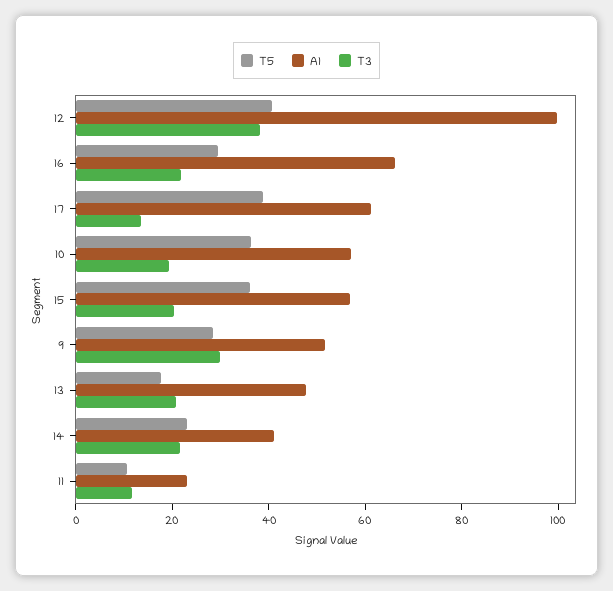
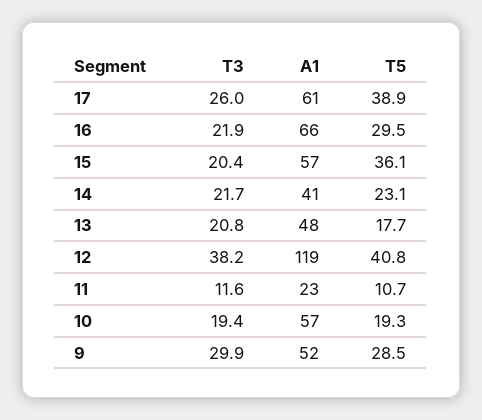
A1, 12: 100 -> 119
T3, 17: 15 -> 26
T5, 10: 35 -> 19.3

